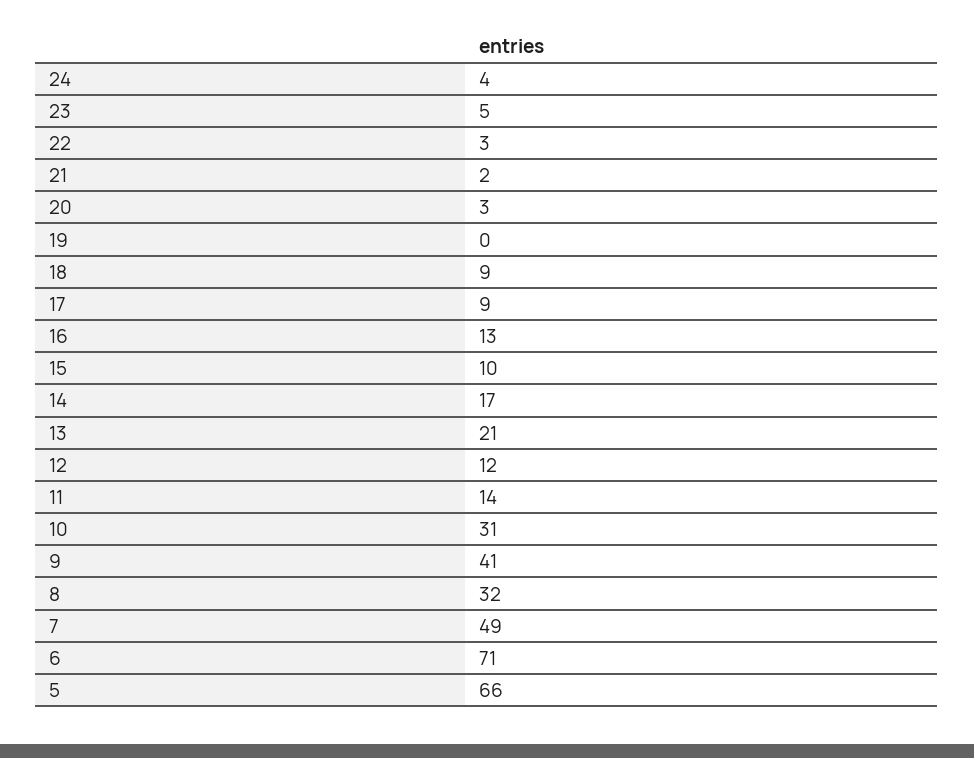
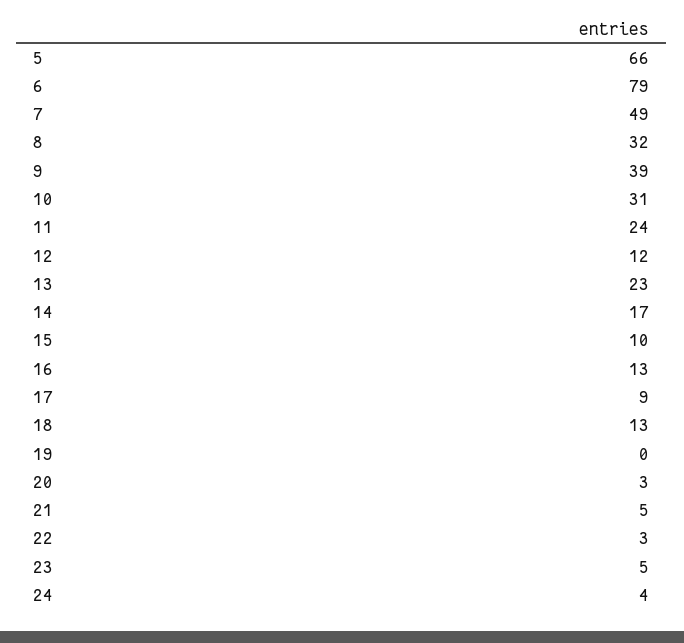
21: 2 -> 5
18: 9 -> 13
13: 21 -> 23
11: 14 -> 24
9: 41 -> 39
6: 71 -> 79

